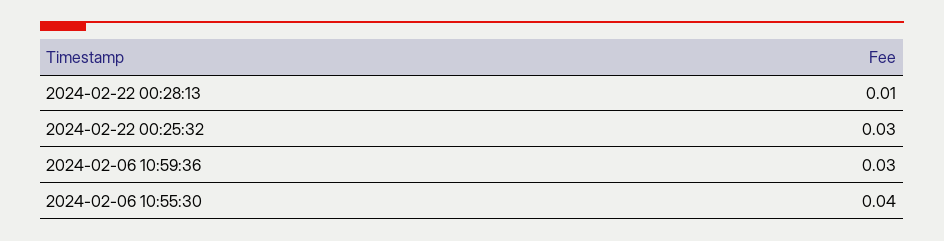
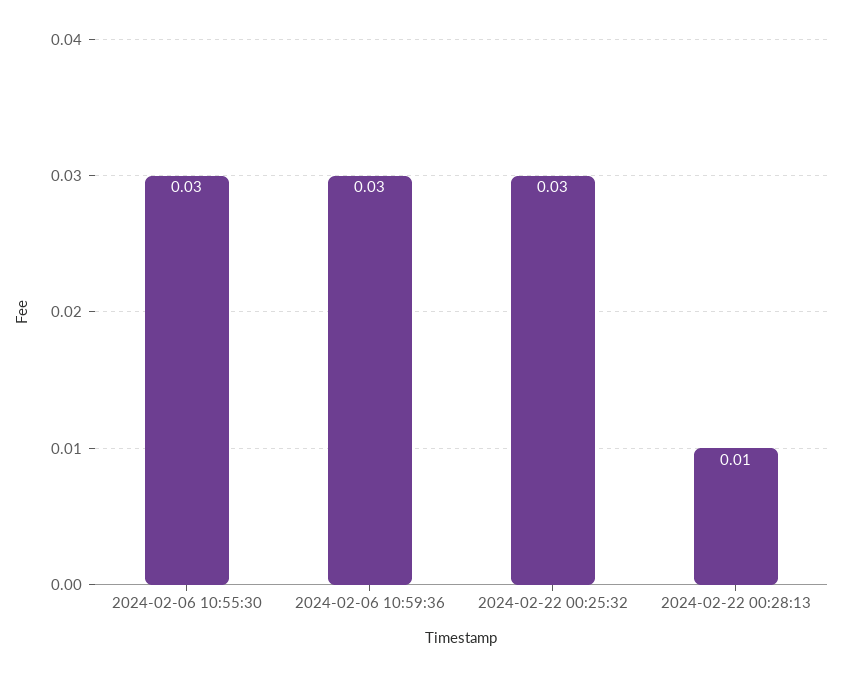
2024-02-06 10:55:30: 0.04 -> 0.03

